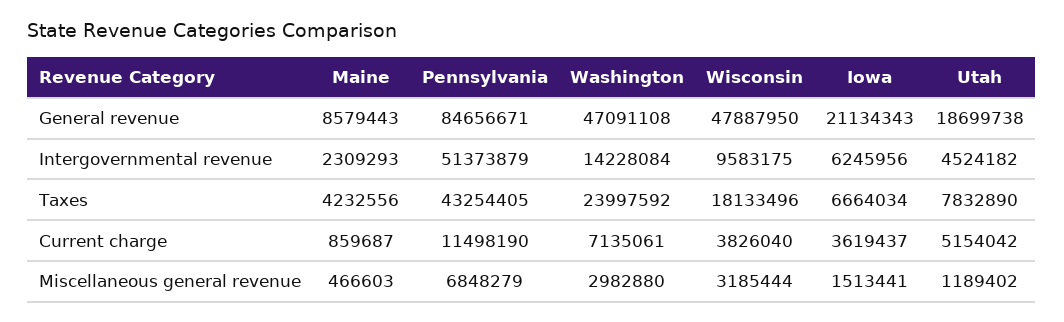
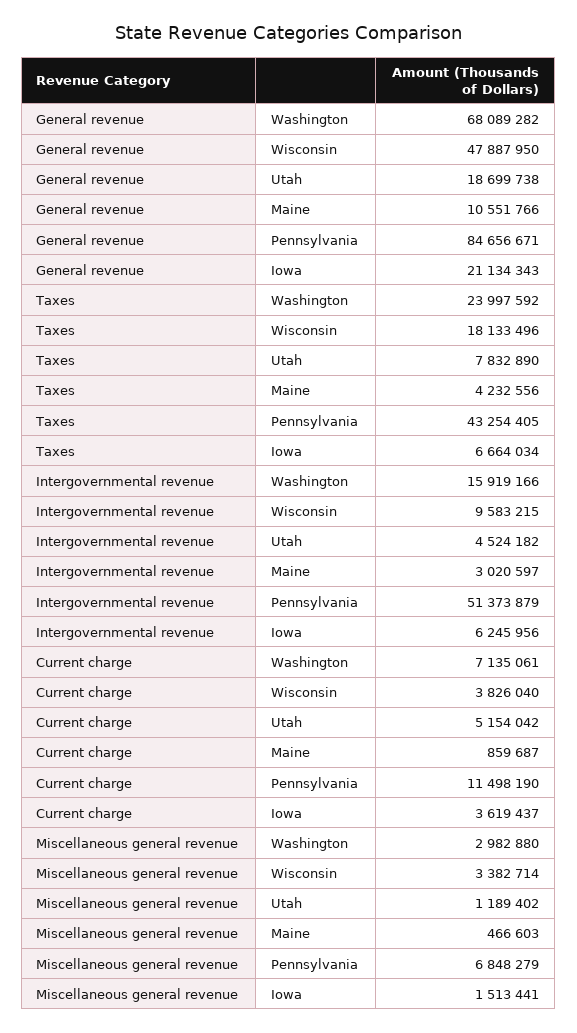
Maine, General revenue: 8579443 -> 10551766
Washington, General revenue: 47091108 -> 68089282
Maine, Intergovernmental revenue: 2309293 -> 3020597
Washington, Intergovernmental revenue: 14228084 -> 15919166
Wisconsin, Intergovernmental revenue: 9583175 -> 9583215
Wisconsin, Miscellaneous general revenue: 3185444 -> 3382714

